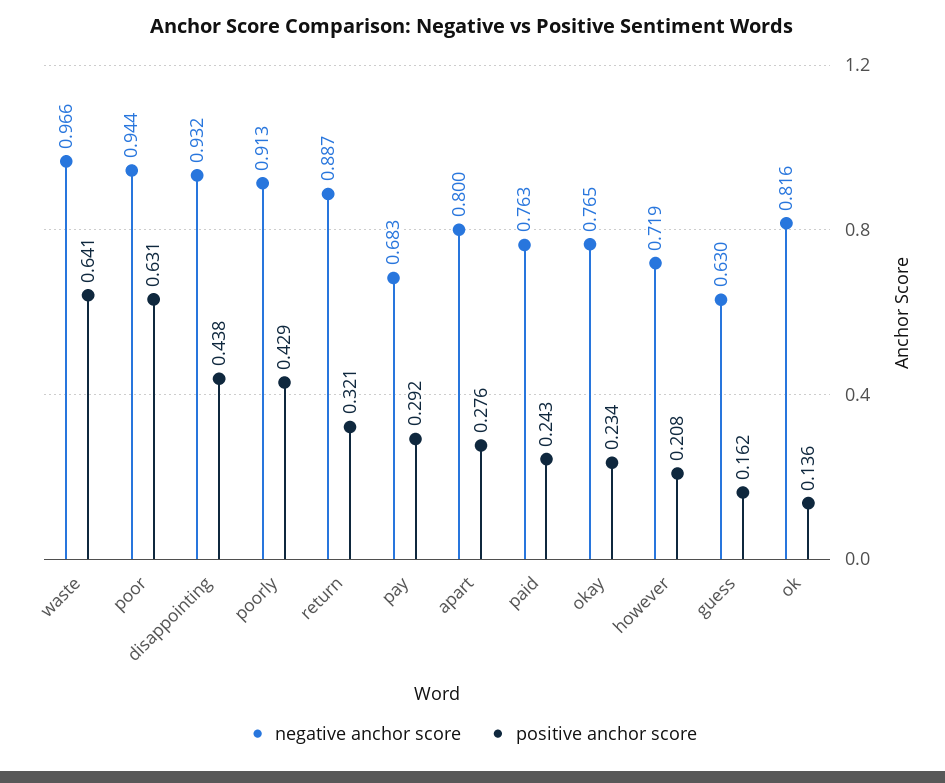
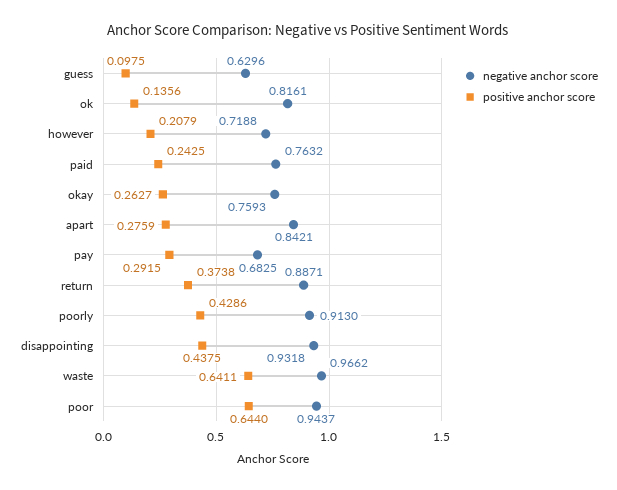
positive anchor score, poor: 0.631 -> 0.644
positive anchor score, return: 0.321 -> 0.3738
negative anchor score, apart: 0.8 -> 0.8421
negative anchor score, okay: 0.765 -> 0.7593
positive anchor score, okay: 0.234 -> 0.2627
positive anchor score, guess: 0.162 -> 0.0975

